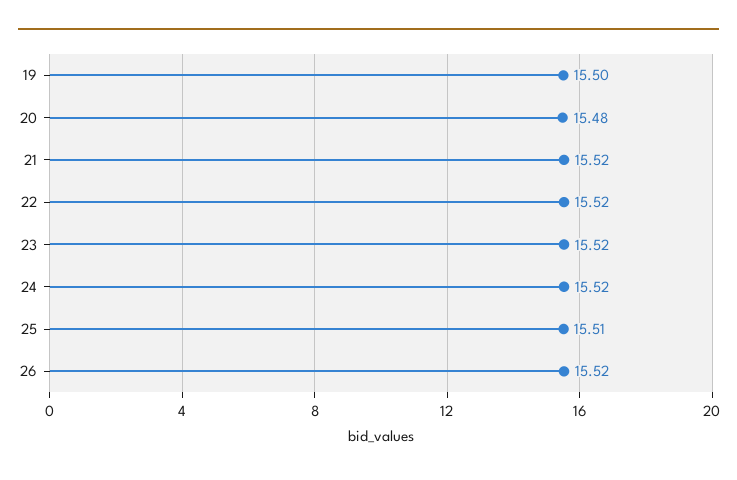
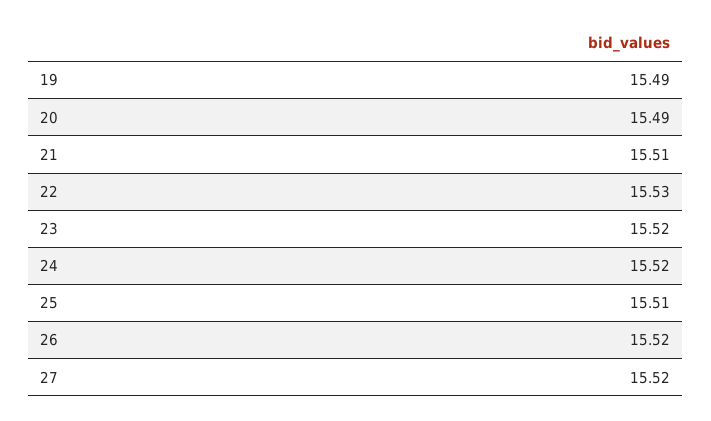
19: 15.5 -> 15.49
20: 15.48 -> 15.49
21: 15.52 -> 15.51
22: 15.52 -> 15.53
27: none -> 15.52

